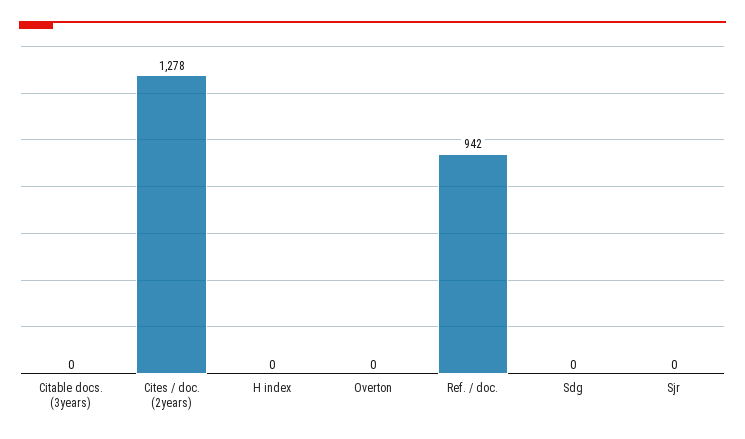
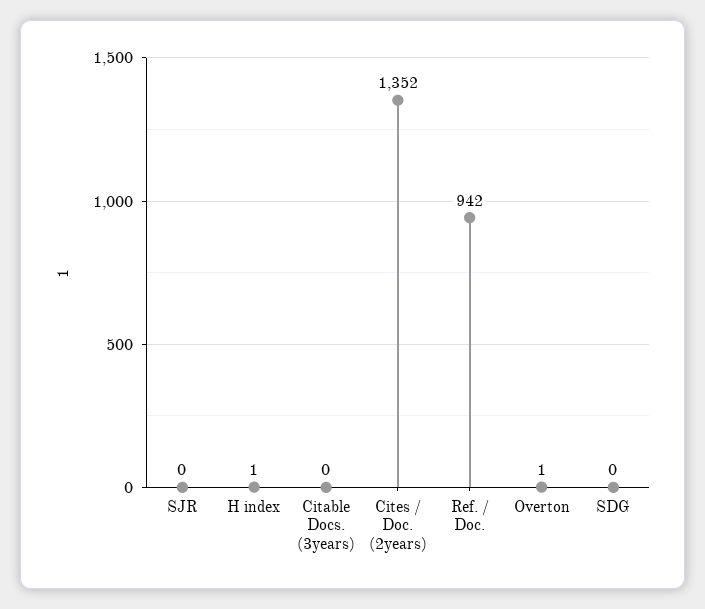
Cites / doc. (2years): 1278 -> 1352
H index: 0 -> 1
Overton: 0 -> 1

